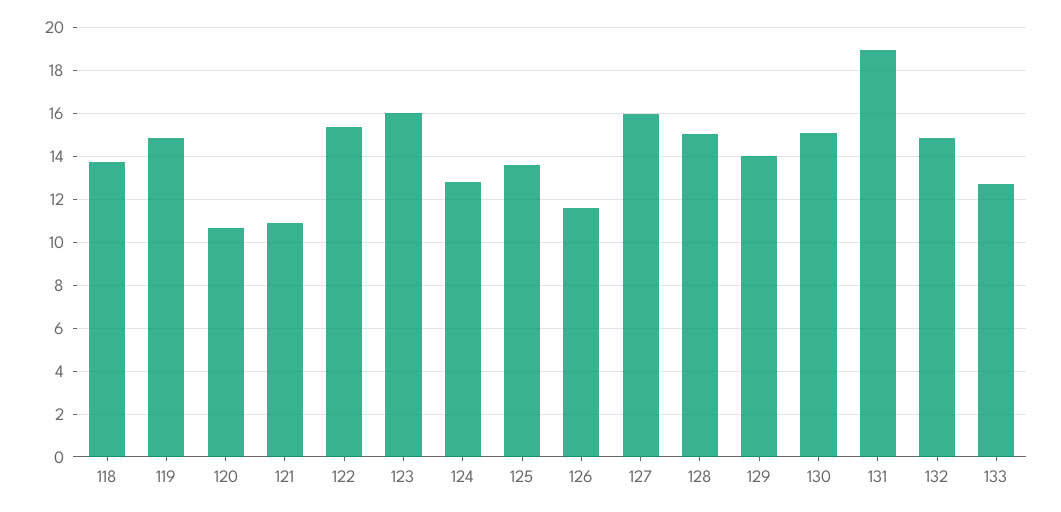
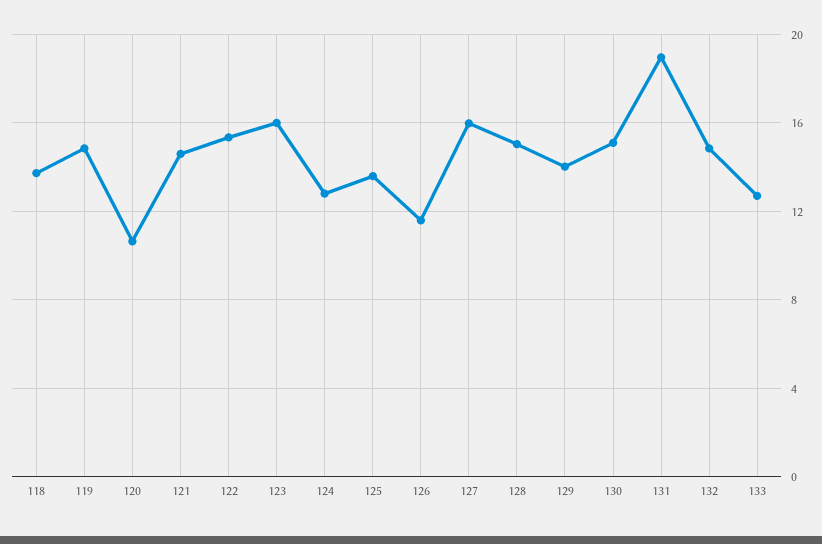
121: 11 -> 14.5

